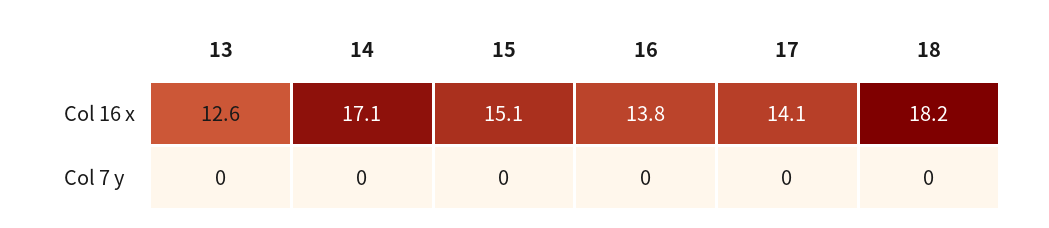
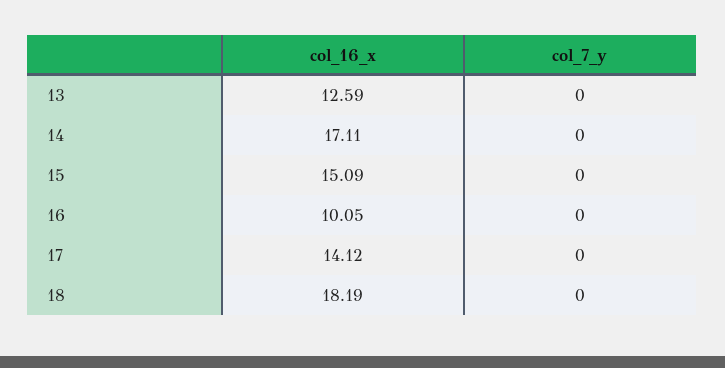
16, Col 16 x: 13.8 -> 10.05

